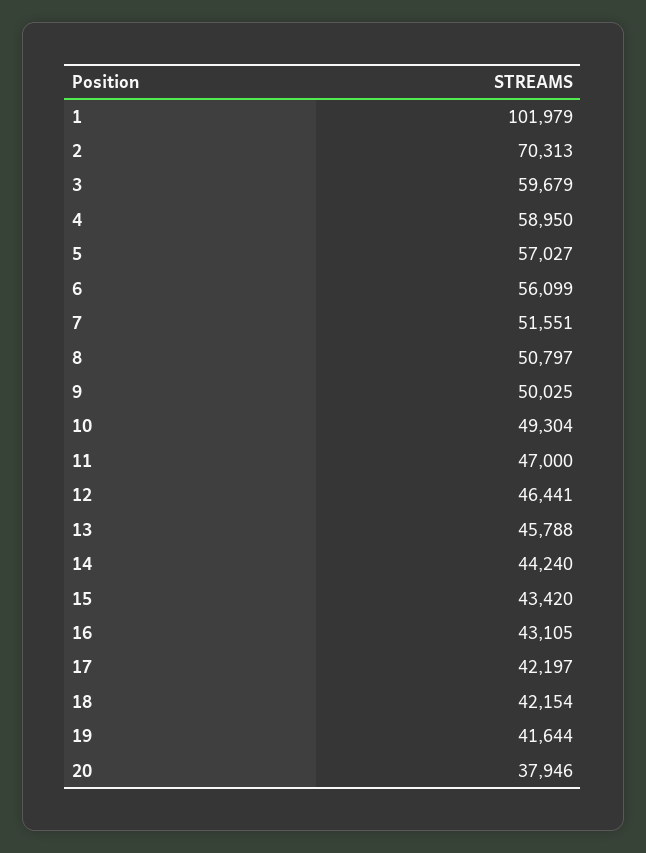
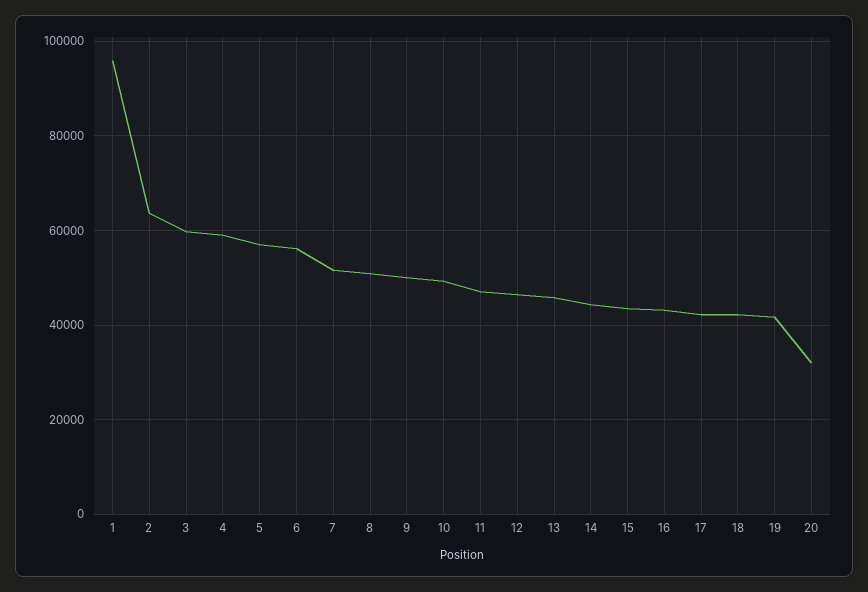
1: 101979 -> 96000
2: 70313 -> 64000
20: 37946 -> 32000

